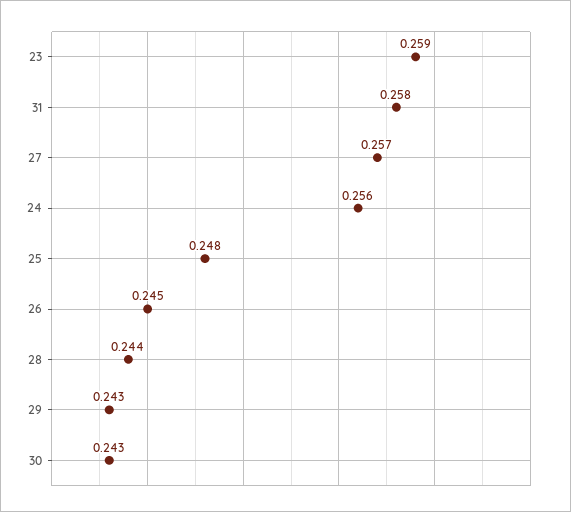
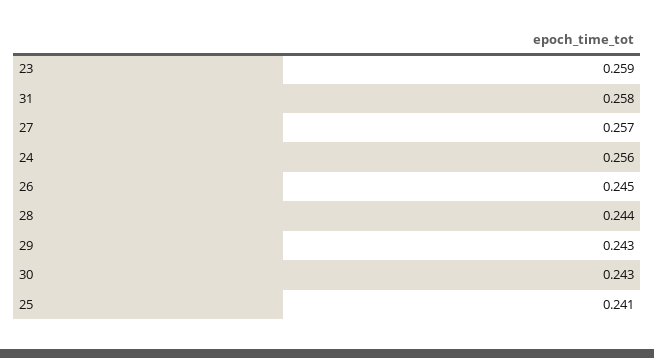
25: 0.248 -> 0.241

